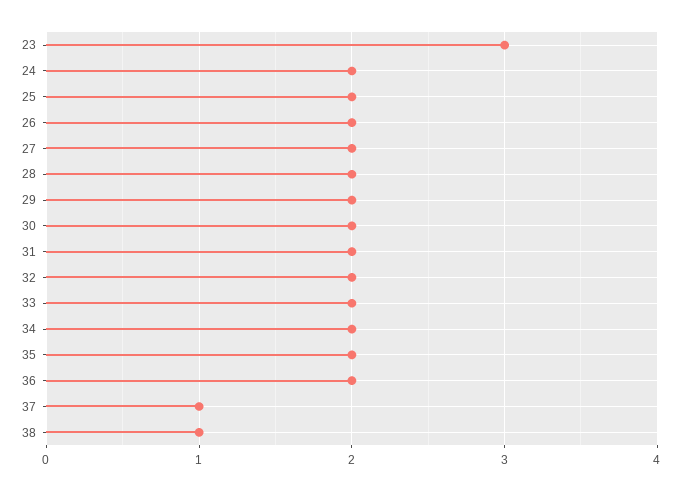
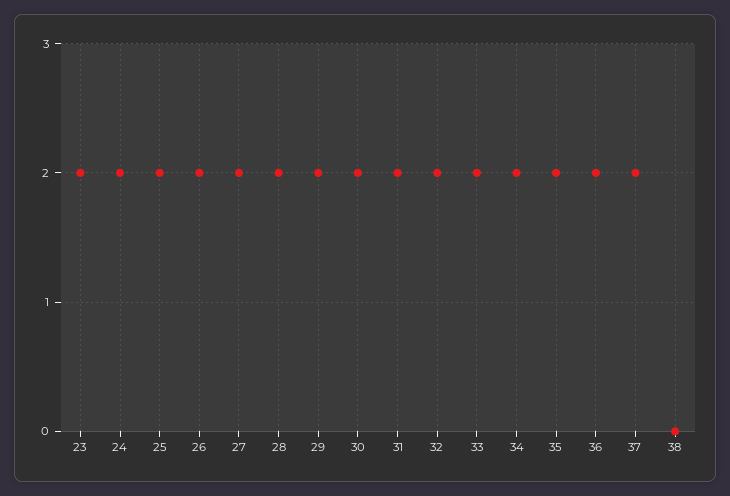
23: 3 -> 2
37: 1 -> 2
38: 1 -> 0

